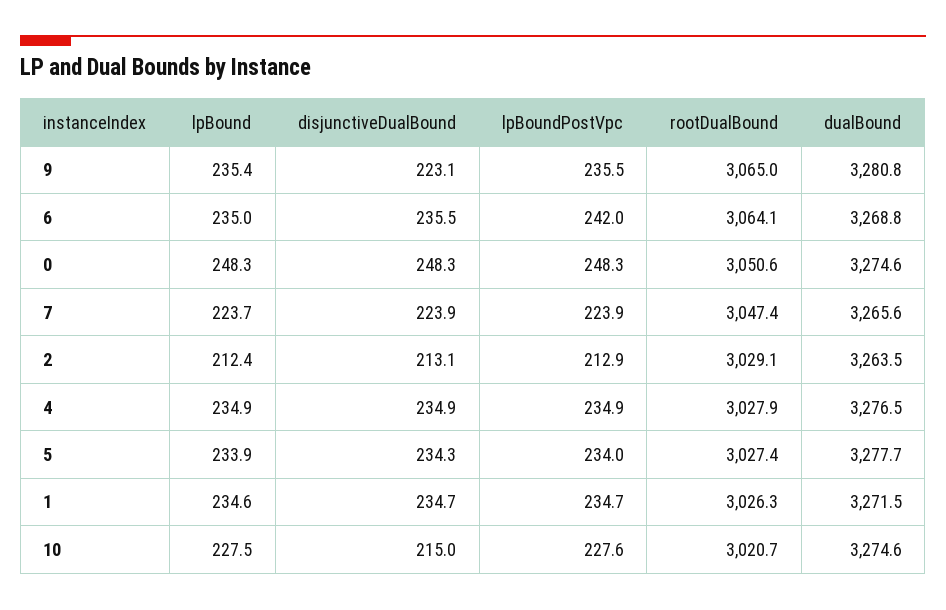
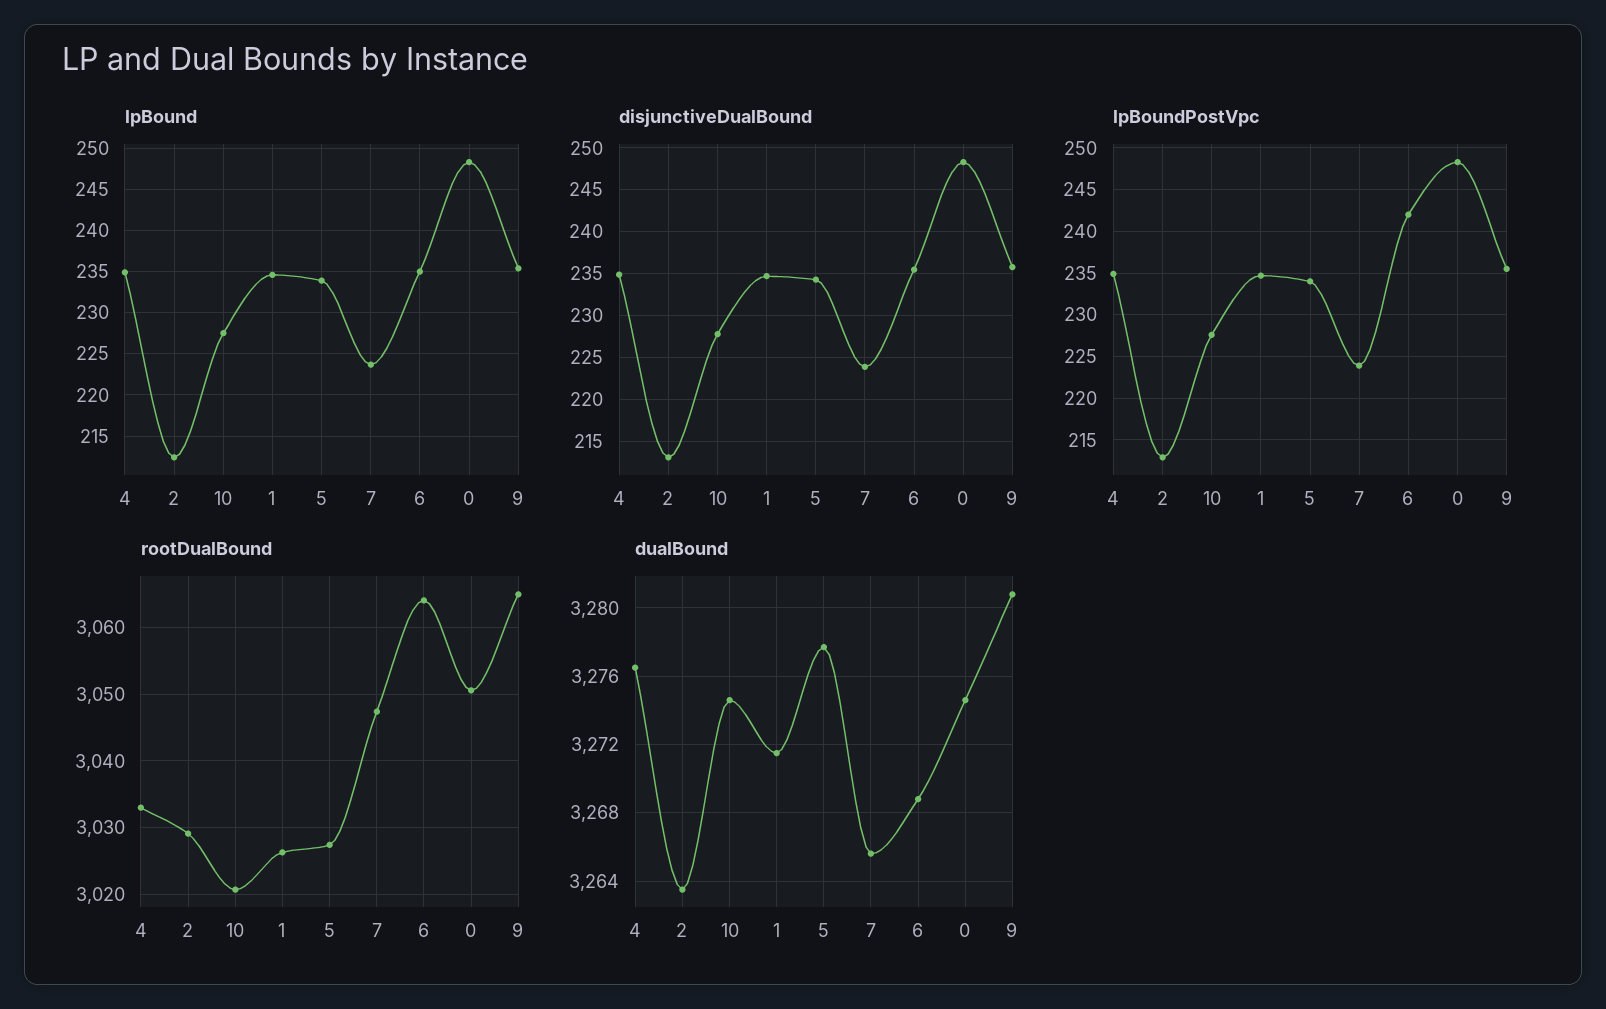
disjunctiveDualBound, 9: 223.1 -> 236
rootDualBound, 4: 3027.9 -> 3033
disjunctiveDualBound, 10: 215 -> 228

